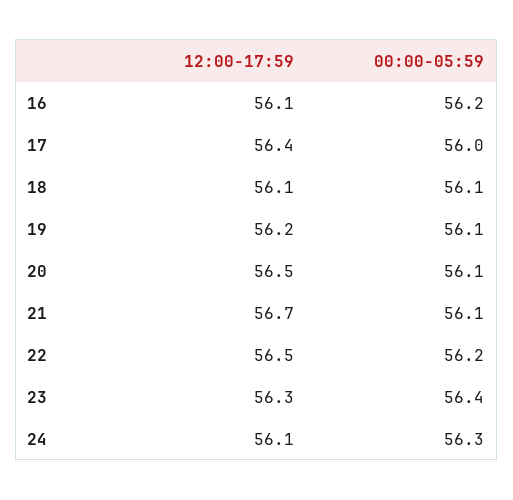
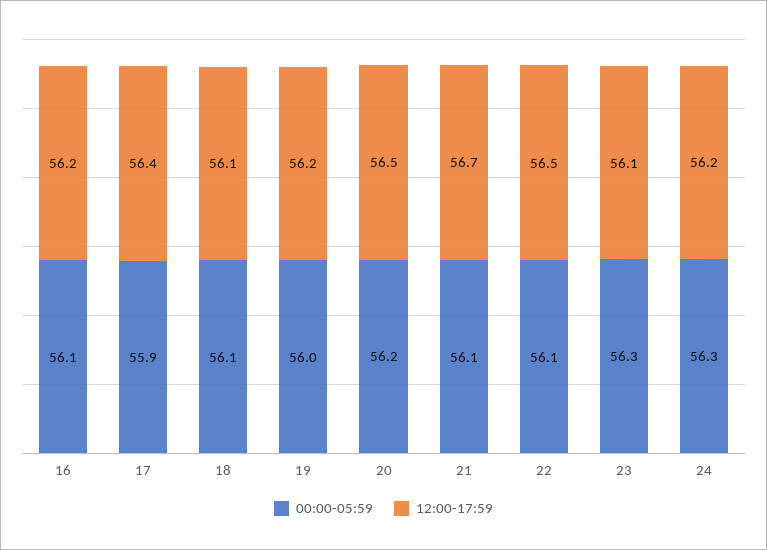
12:00-17:59, 16: 56.1 -> 56.2
00:00-05:59, 16: 56.2 -> 56.1
00:00-05:59, 17: 56 -> 55.9
00:00-05:59, 19: 56.1 -> 56
00:00-05:59, 20: 56.1 -> 56.2
00:00-05:59, 22: 56.2 -> 56.1
12:00-17:59, 23: 56.3 -> 56.1
00:00-05:59, 23: 56.4 -> 56.3
12:00-17:59, 24: 56.1 -> 56.2

